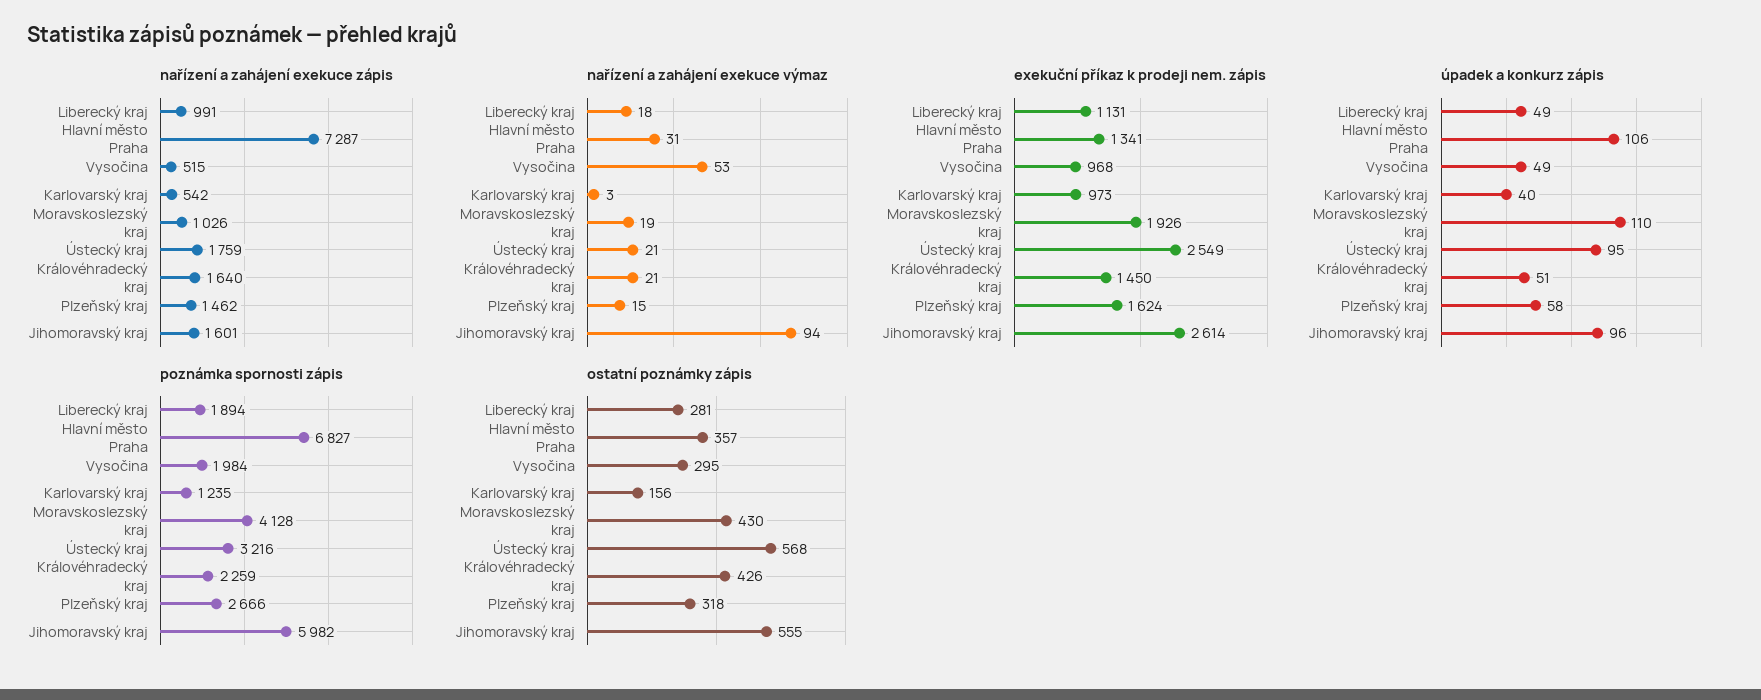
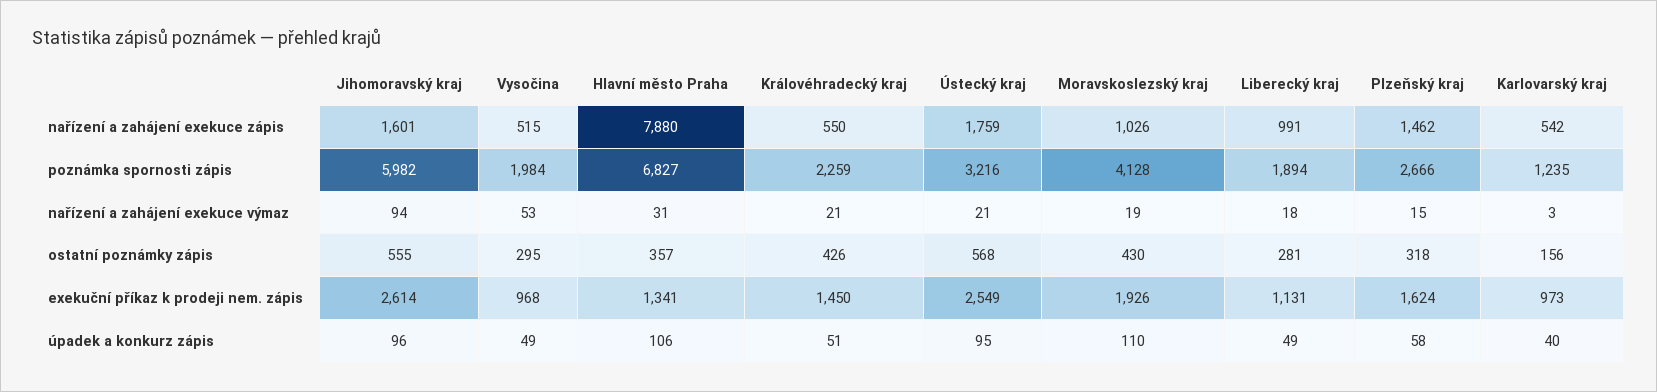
nařízení a zahájení exekuce zápis, Hlavní město Praha: 7287 -> 7880
nařízení a zahájení exekuce zápis, Královéhradecký kraj: 1640 -> 550

